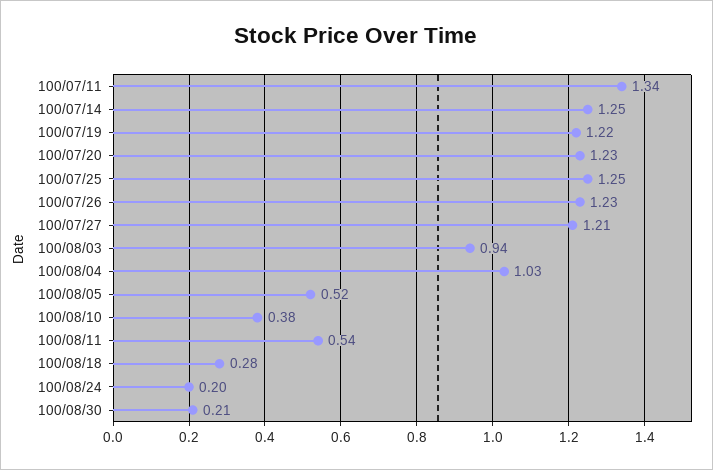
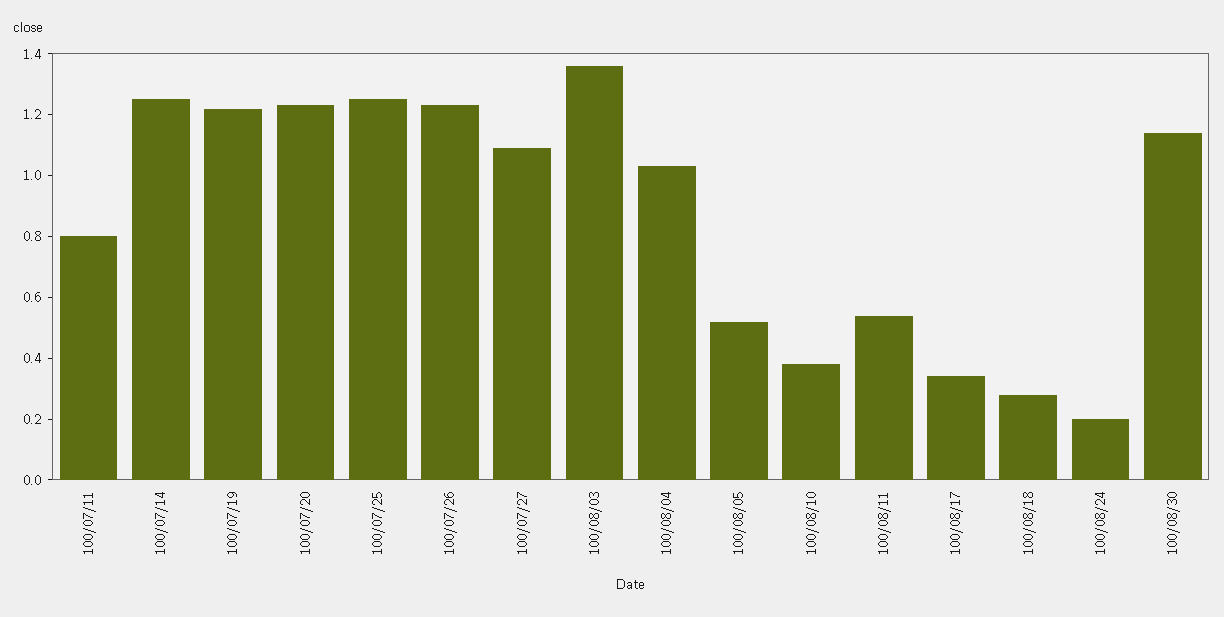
100/07/11: 1.34 -> 0.8
100/07/27: 1.21 -> 1.1
100/08/03: 0.94 -> 1.35
100/08/30: 0.21 -> 1.15
100/08/17: none -> 0.35

